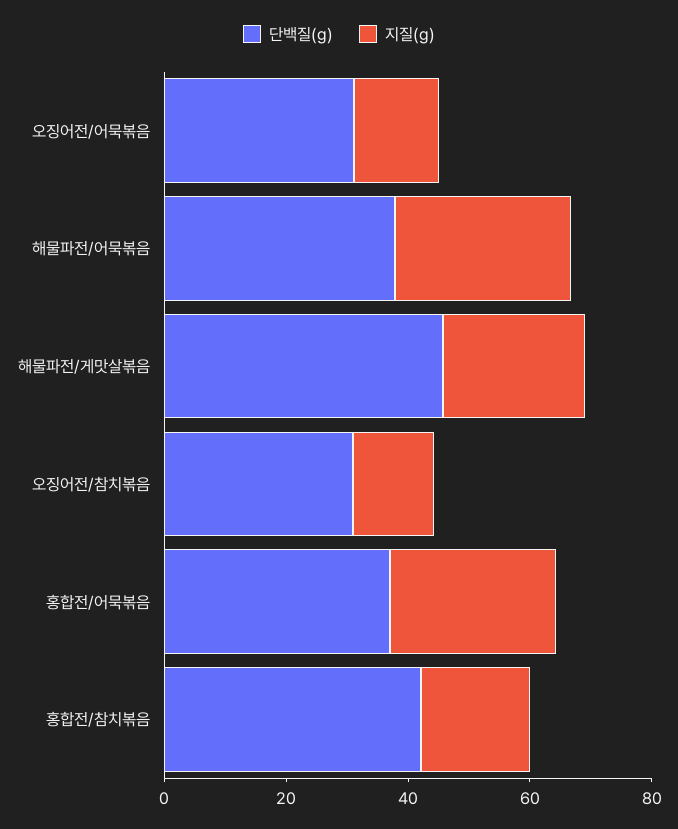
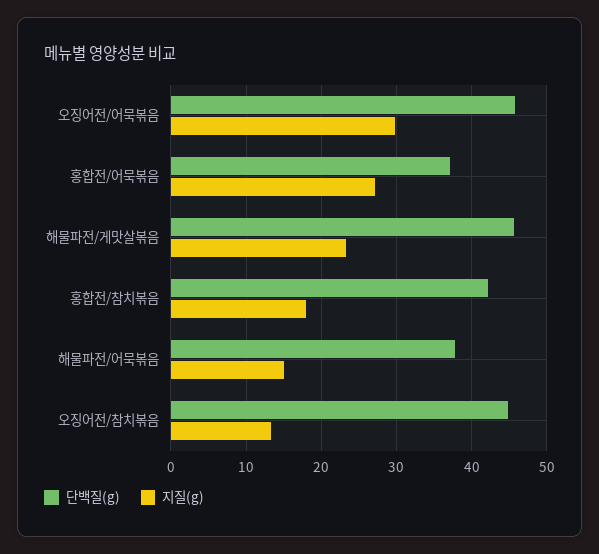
단백질(g), 오징어전/어묵볶음: 30 -> 46
지질(g), 오징어전/어묵볶음: 15 -> 30
지질(g), 해물파전/어묵볶음: 30 -> 15
단백질(g), 오징어전/참치볶음: 30 -> 45

